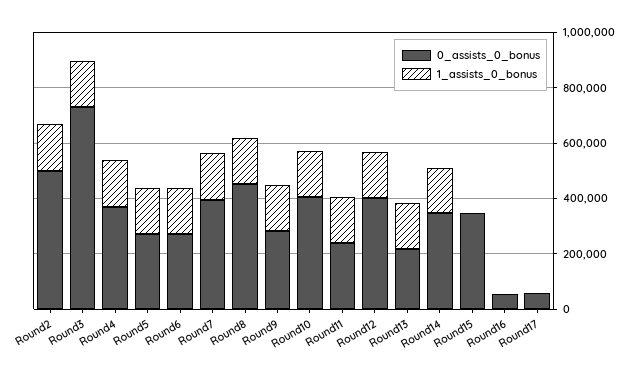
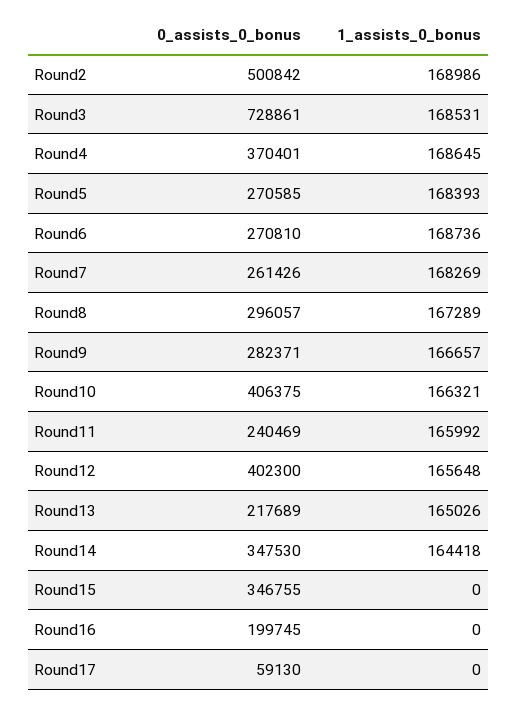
0_assists_0_bonus, Round7: 400000 -> 261426
0_assists_0_bonus, Round8: 450000 -> 296057
0_assists_0_bonus, Round16: 50000 -> 199745

